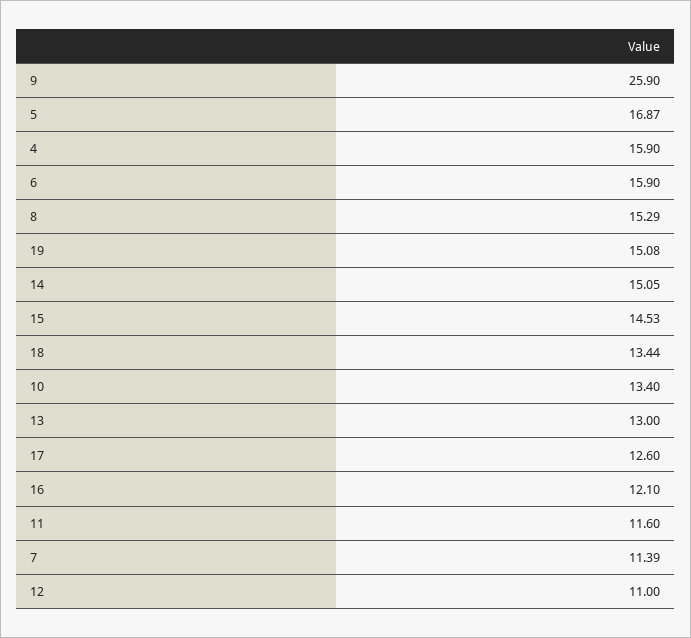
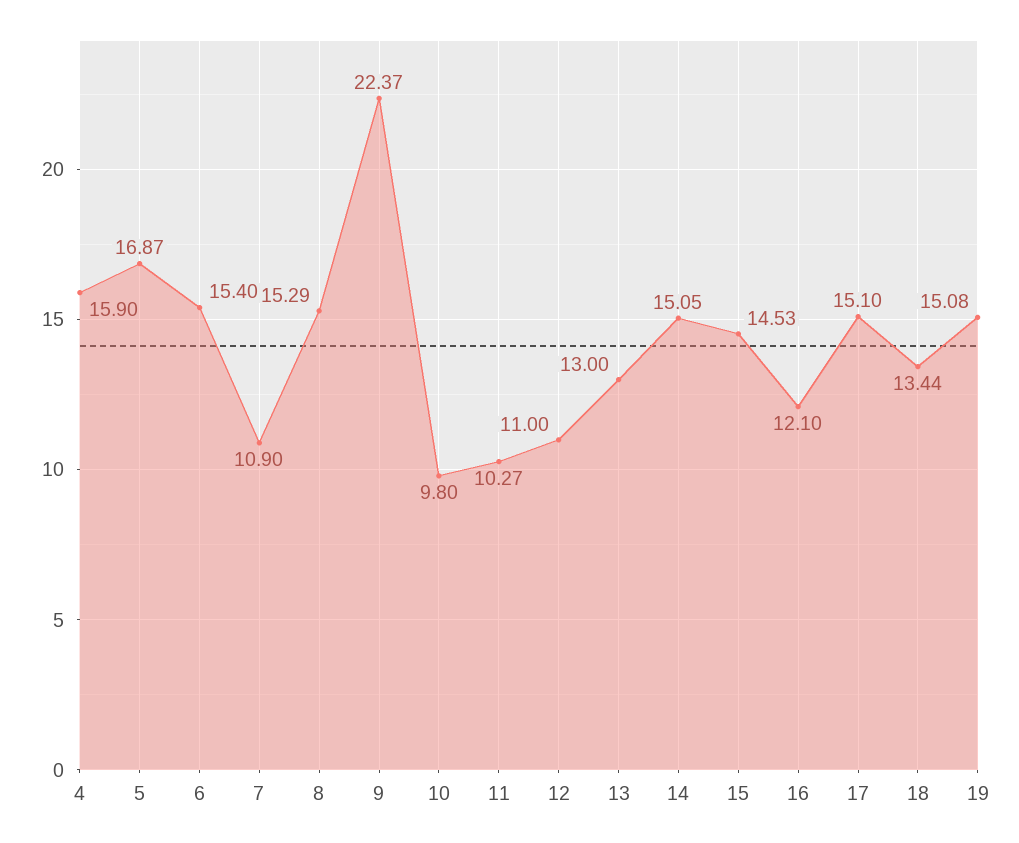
9: 25.9 -> 22.37
6: 15.9 -> 15.4
10: 13.4 -> 9.8
17: 12.6 -> 15.1
11: 11.6 -> 10.27
7: 11.39 -> 10.9

